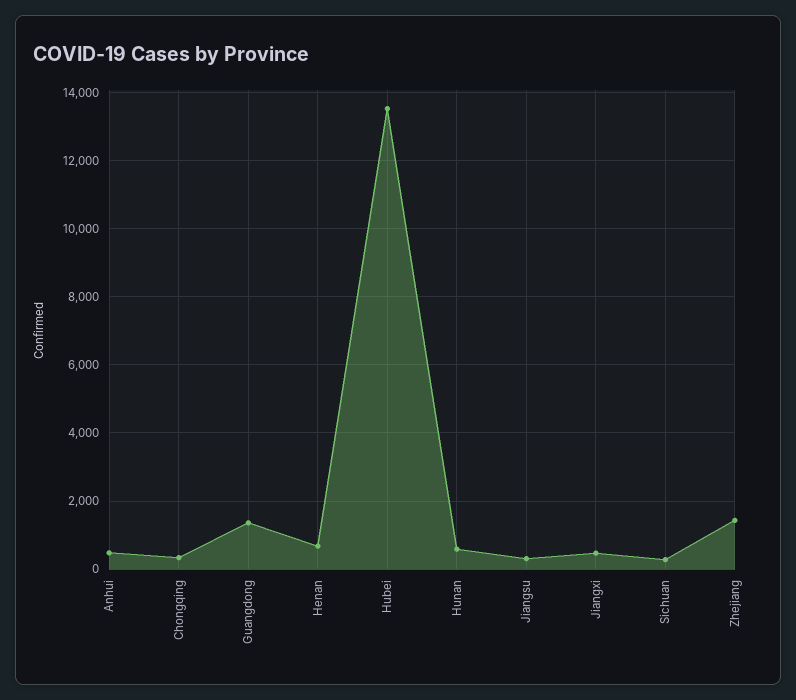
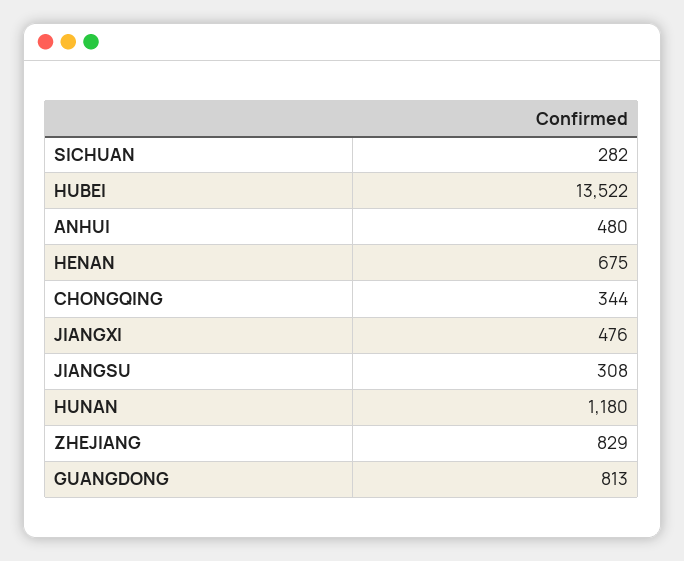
Guangdong: 1400 -> 813
Hunan: 600 -> 1180
Zhejiang: 1400 -> 829

